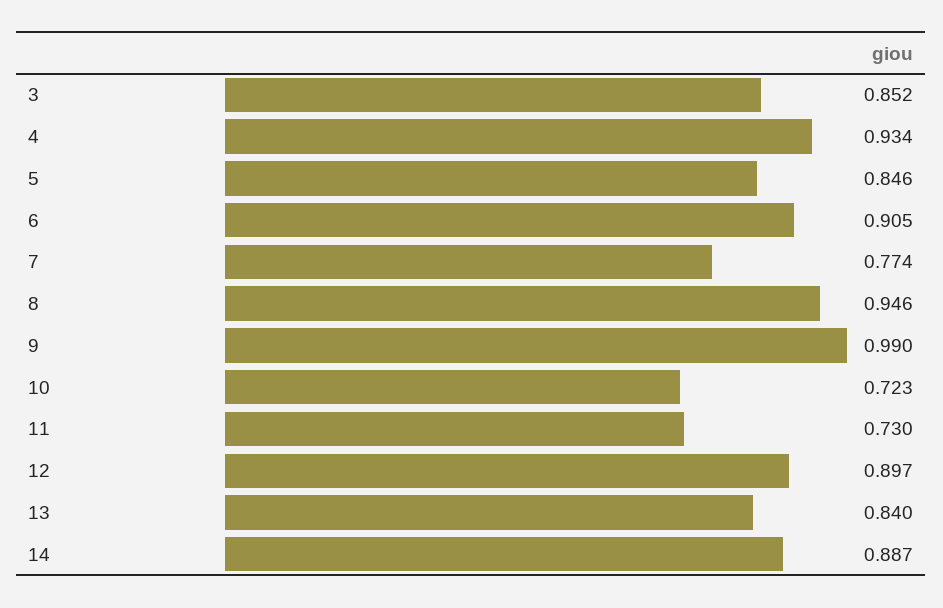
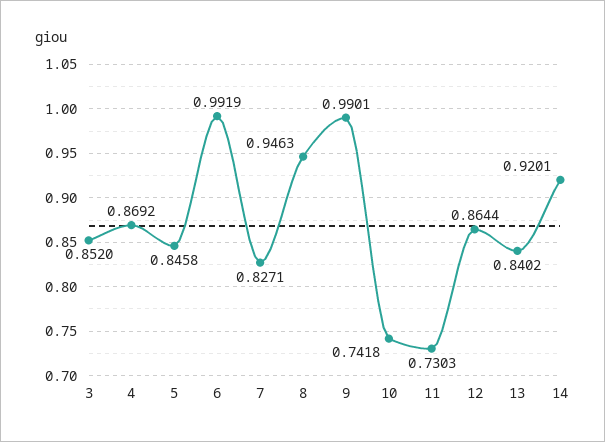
4: 0.934 -> 0.8692
6: 0.905 -> 0.9919
7: 0.774 -> 0.8271
10: 0.723 -> 0.7418
12: 0.897 -> 0.8644
14: 0.887 -> 0.9201

